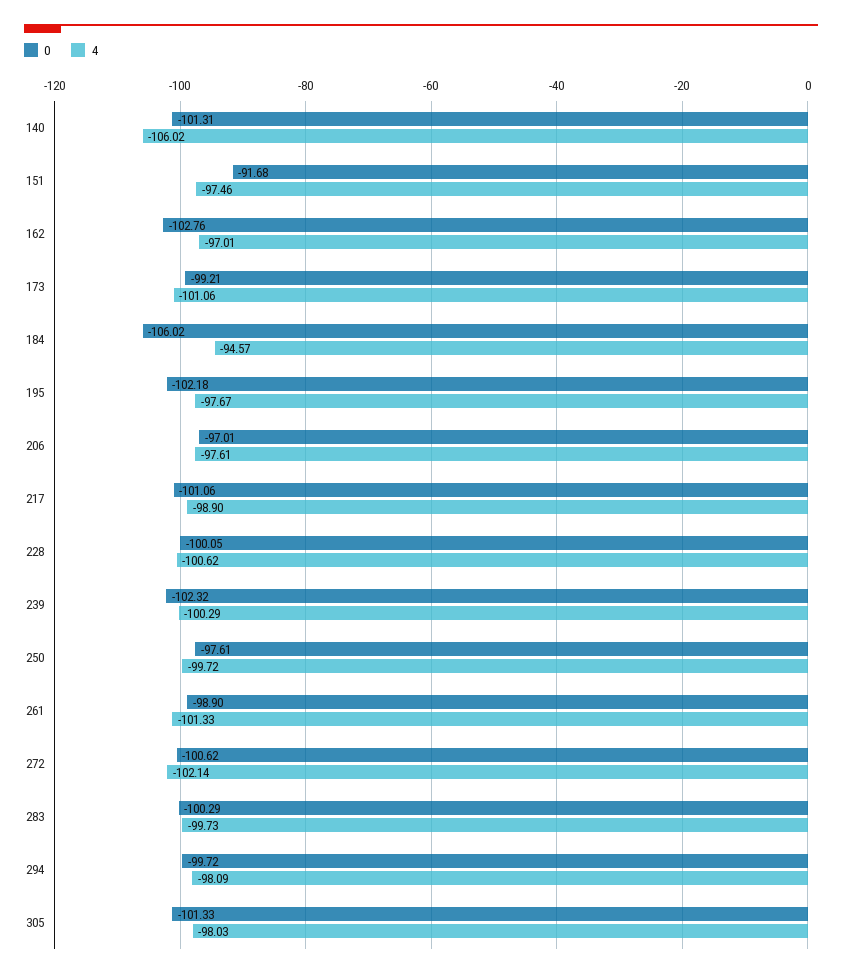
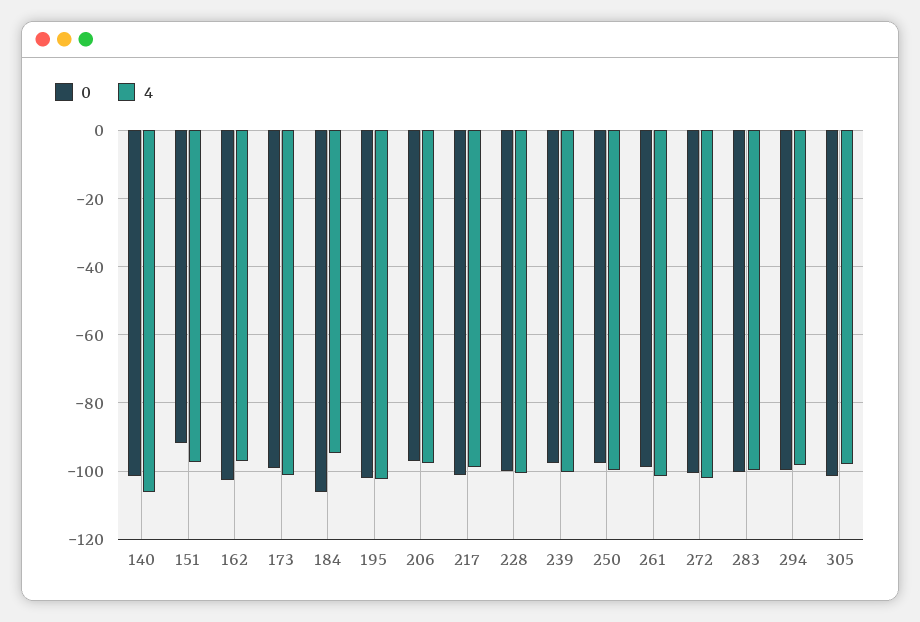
4, 195: -97.67 -> -102
0, 239: -102.32 -> -98

